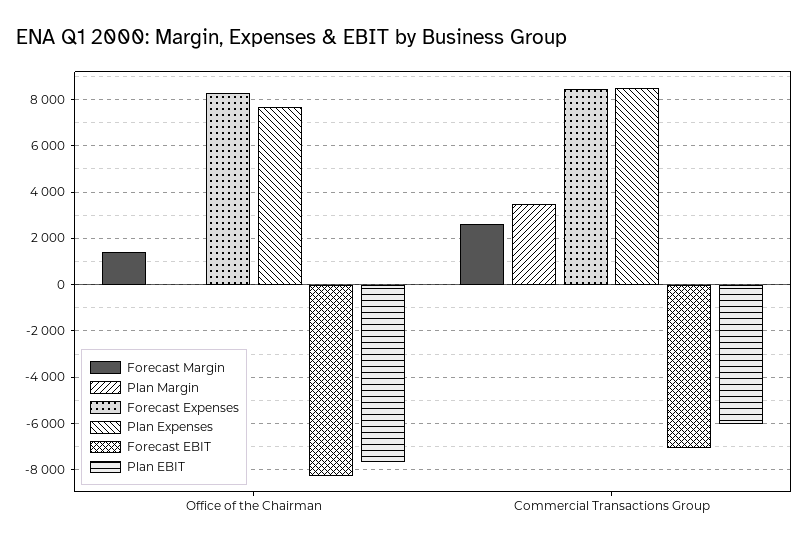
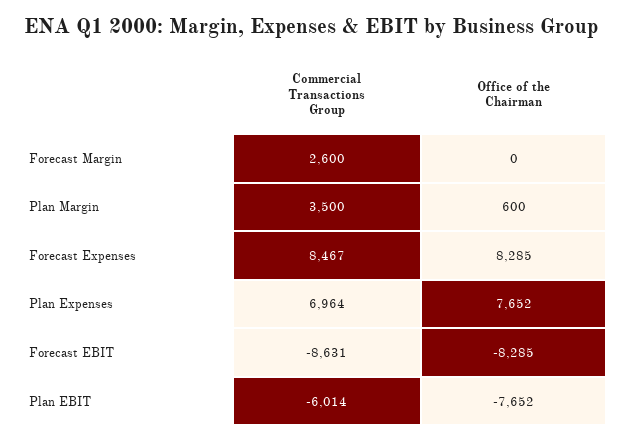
Forecast Margin, Office of the Chairman: 1500 -> 0
Plan Margin, Office of the Chairman: 0 -> 600
Plan Expenses, Commercial Transactions Group: 8500 -> 6964
Forecast EBIT, Commercial Transactions Group: -7000 -> -8631

